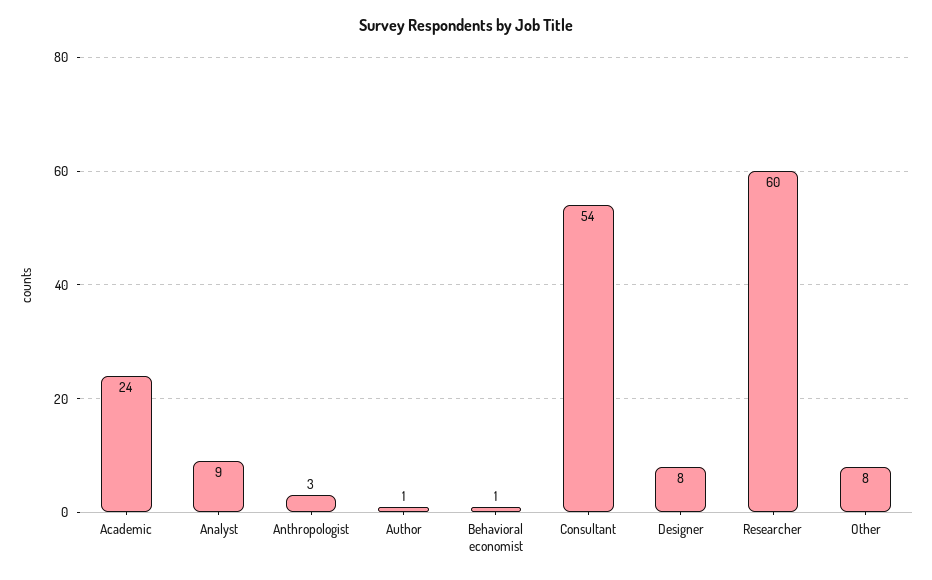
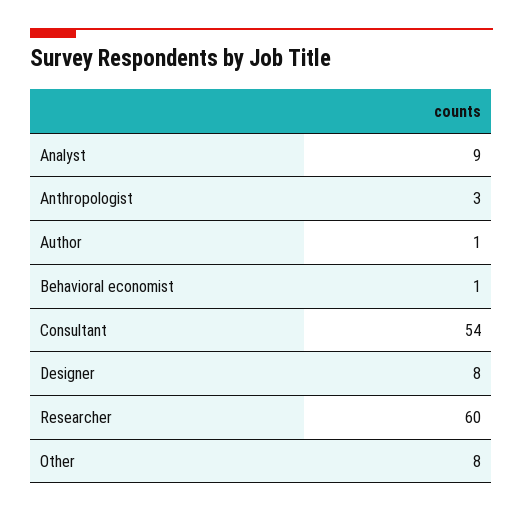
Academic: 24 -> none

